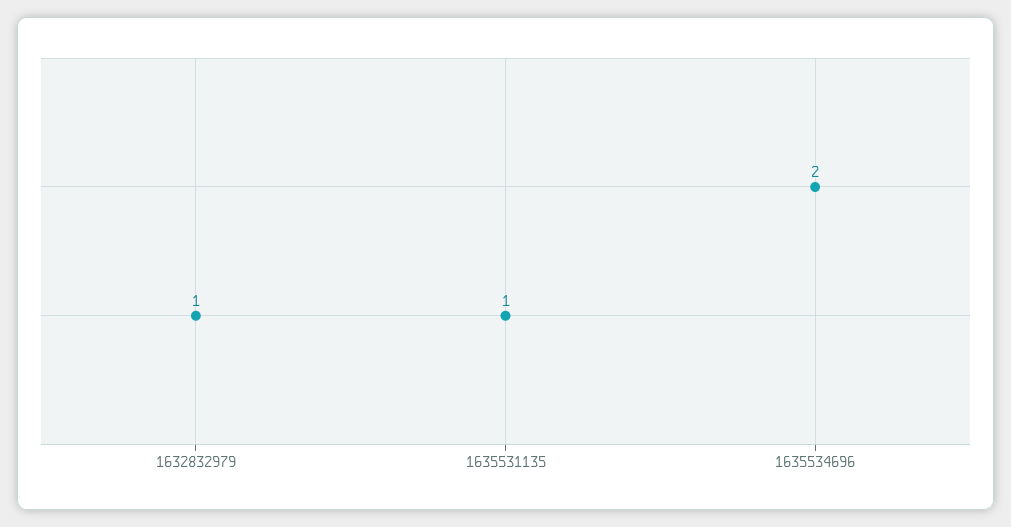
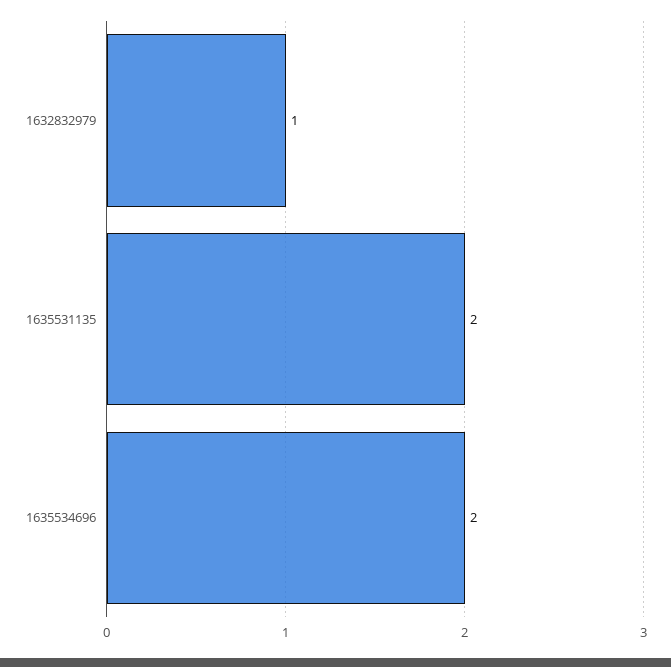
1635531135: 1 -> 2

